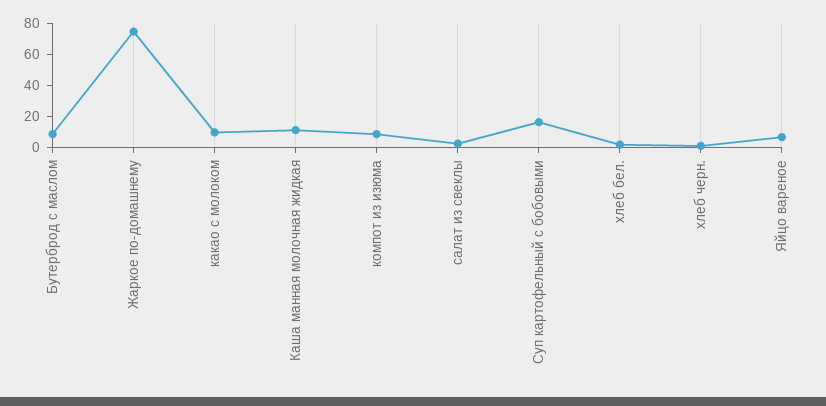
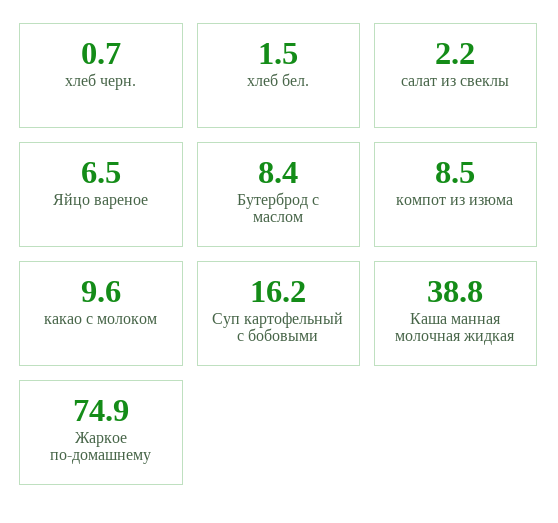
Каша манная молочная жидкая: 10 -> 38.8

